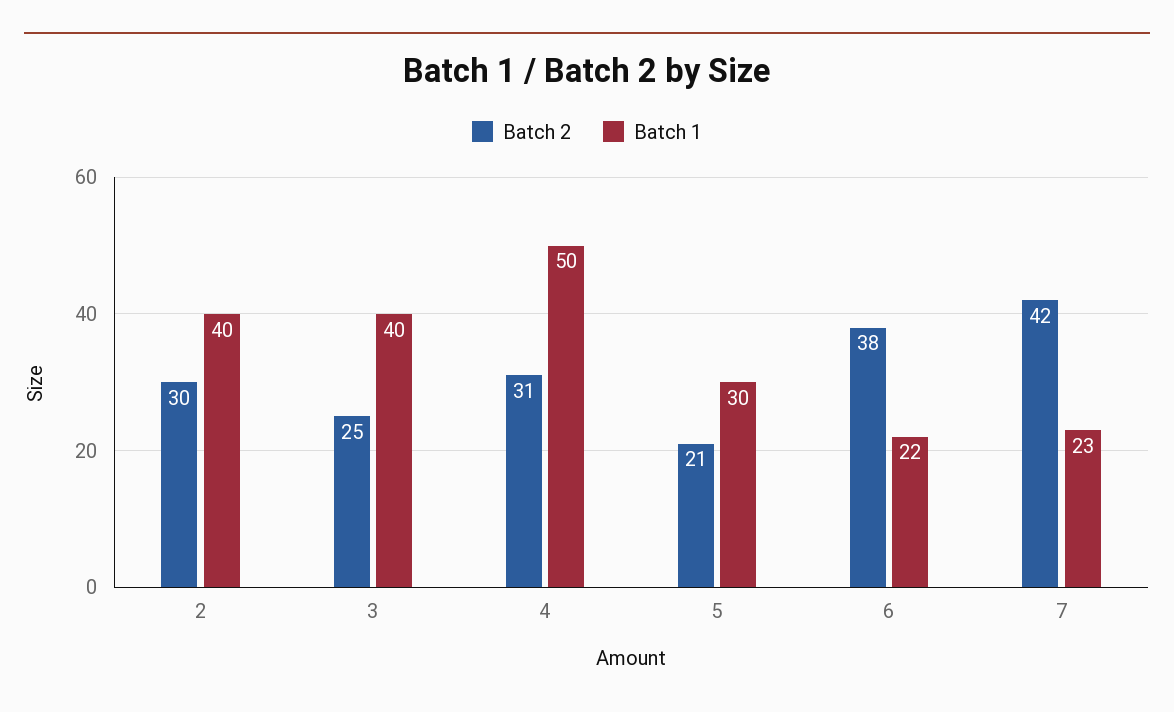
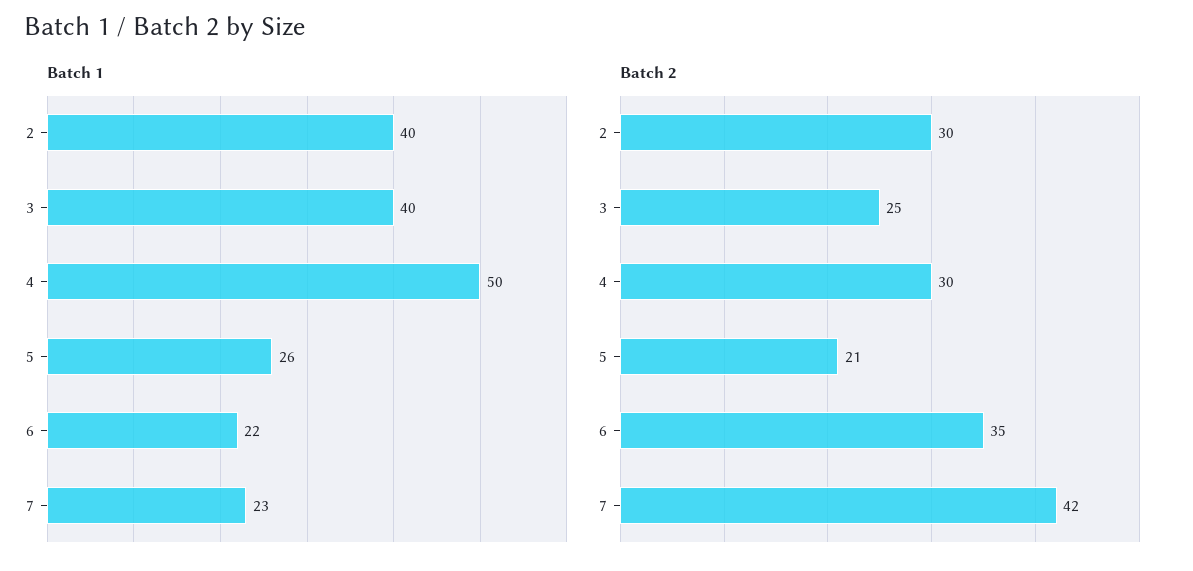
Batch 2, 4: 31 -> 30
Batch 1, 5: 30 -> 26
Batch 2, 6: 38 -> 35

